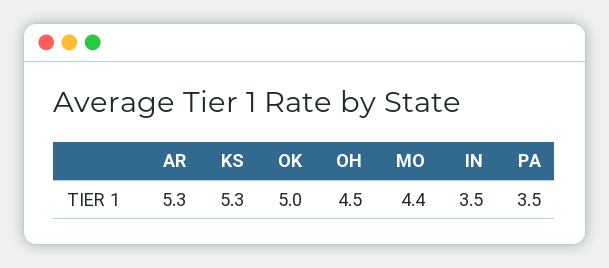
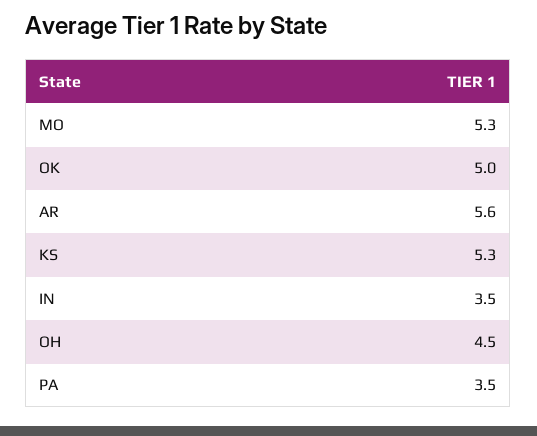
AR: 5.3 -> 5.6
MO: 4.4 -> 5.3

